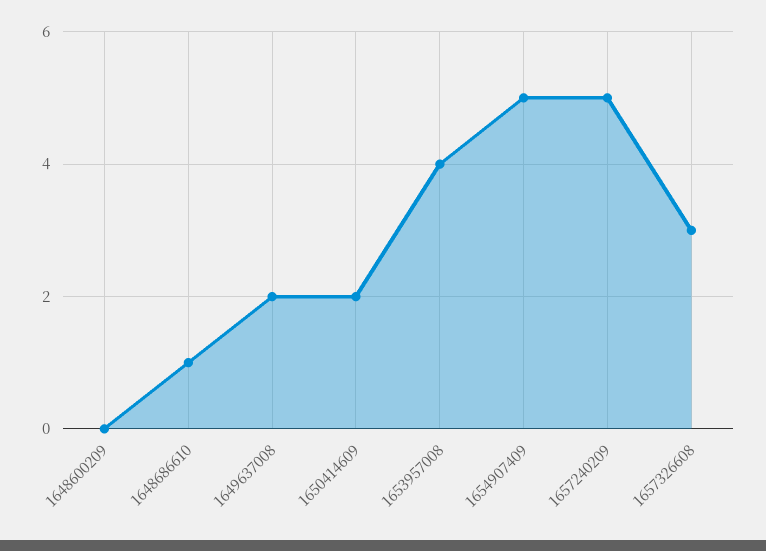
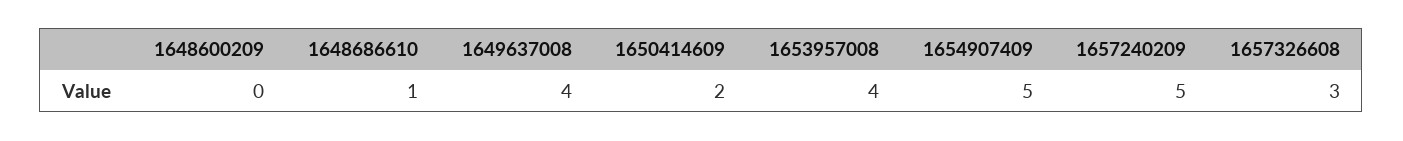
1649637008: 2 -> 4

